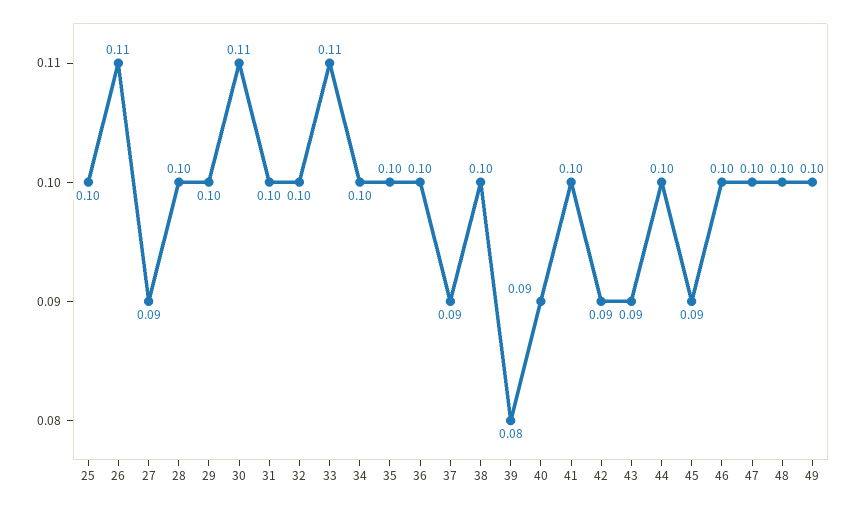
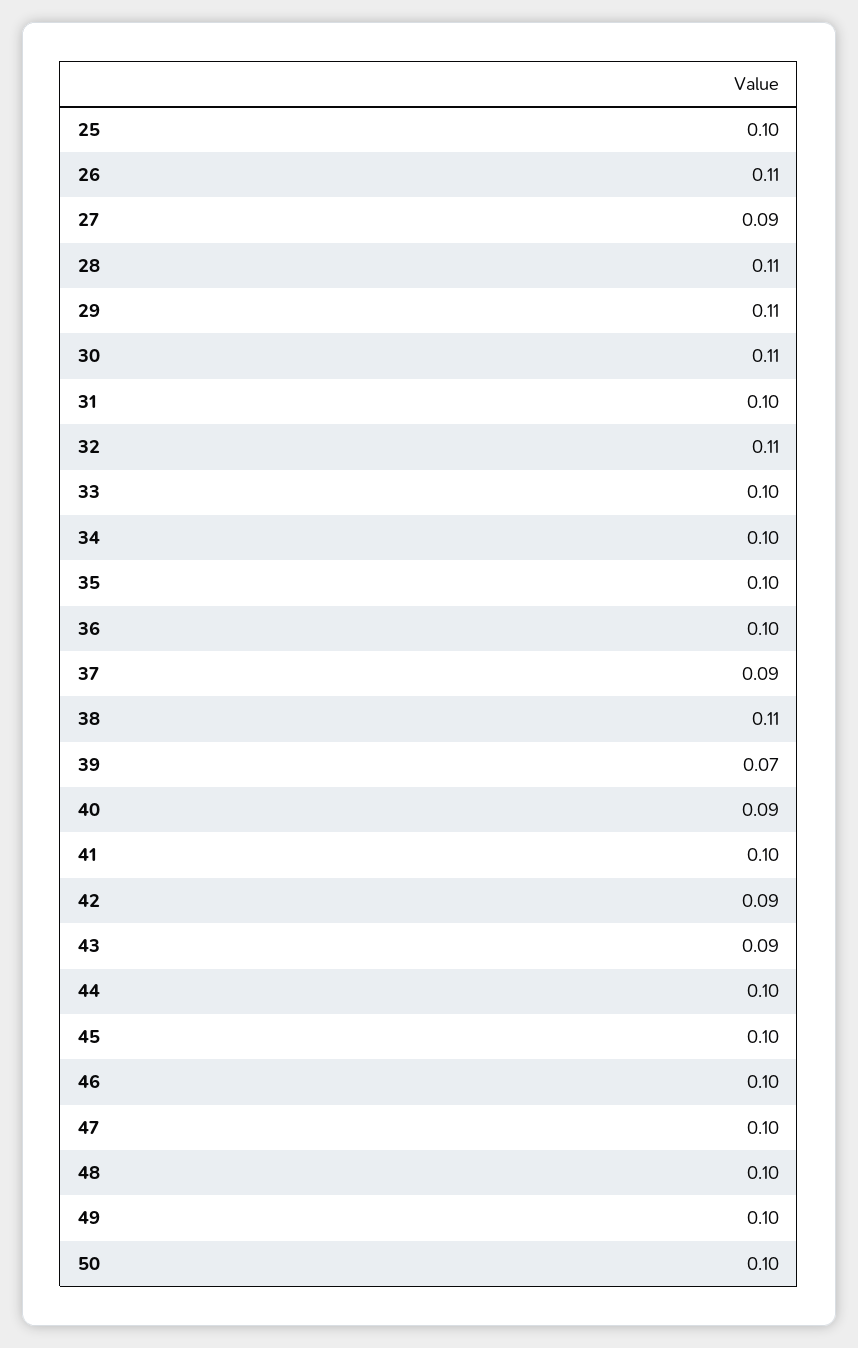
28: 0.1 -> 0.11
29: 0.1 -> 0.11
32: 0.1 -> 0.11
33: 0.11 -> 0.1
38: 0.1 -> 0.11
39: 0.08 -> 0.07
45: 0.09 -> 0.1
50: none -> 0.1

